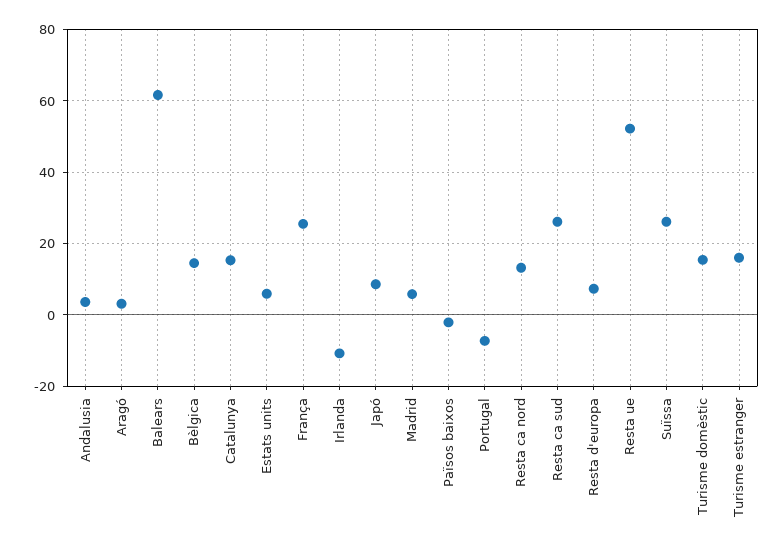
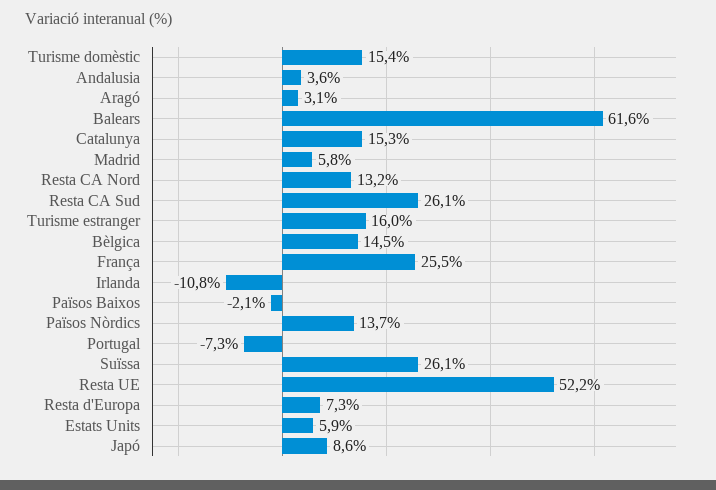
Països Nòrdics: none -> 13.7

